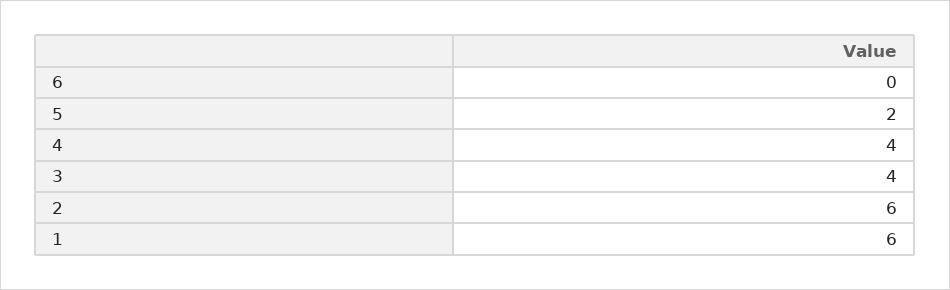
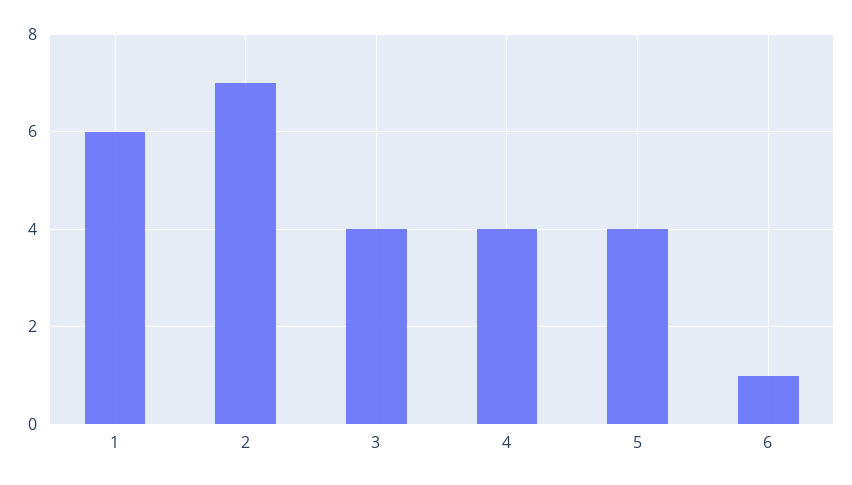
6: 0 -> 1
5: 2 -> 4
2: 6 -> 7

